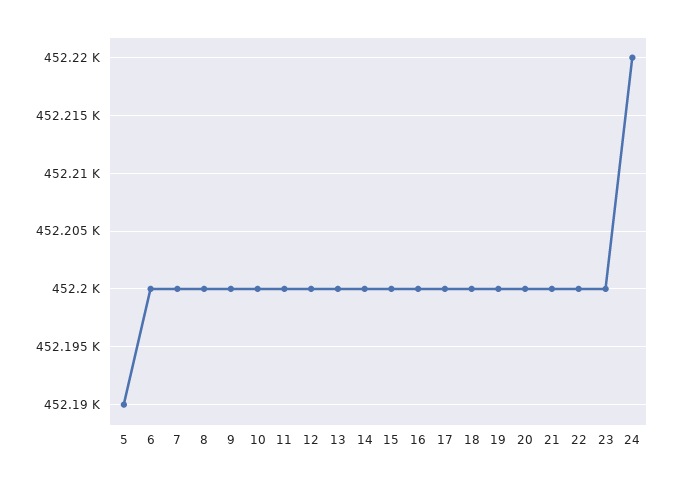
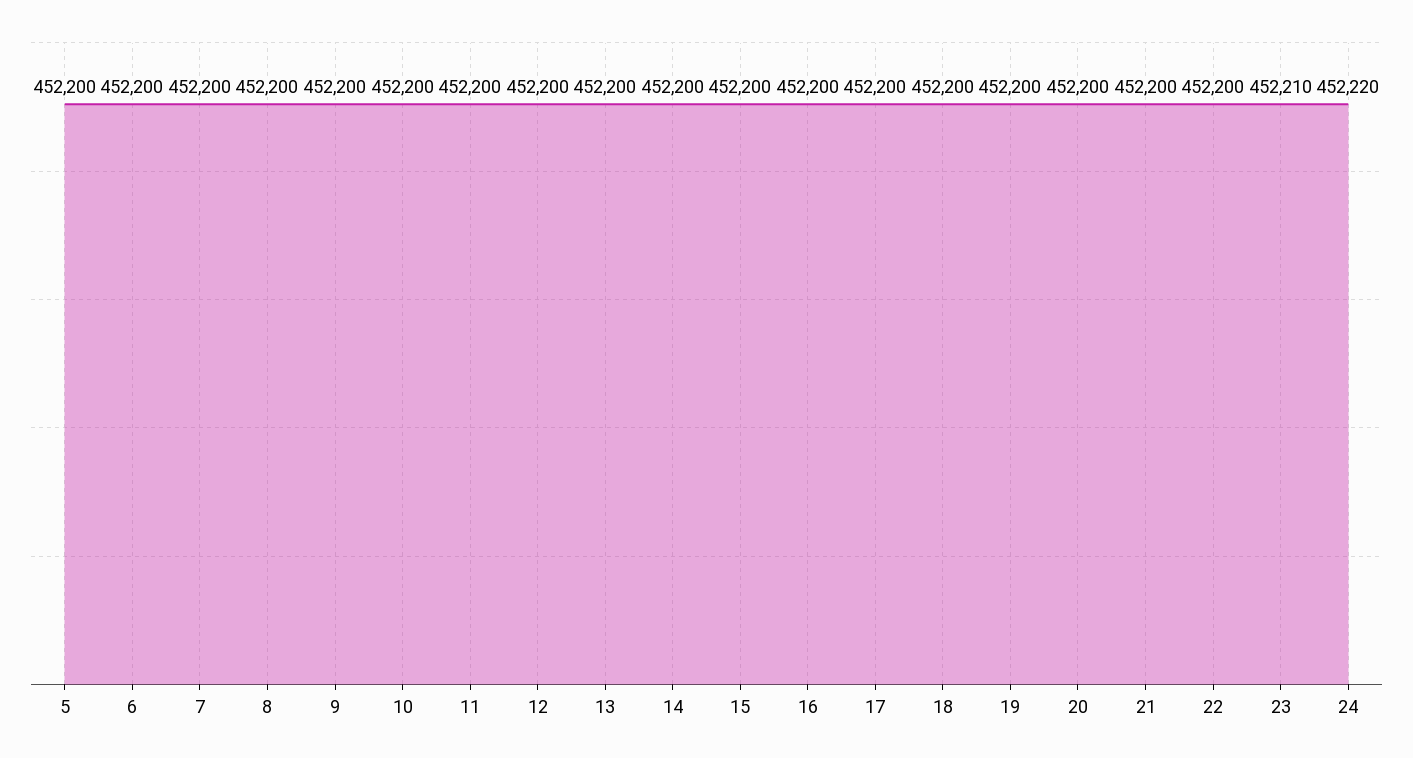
5: 452190 -> 452200
23: 452200 -> 452210

